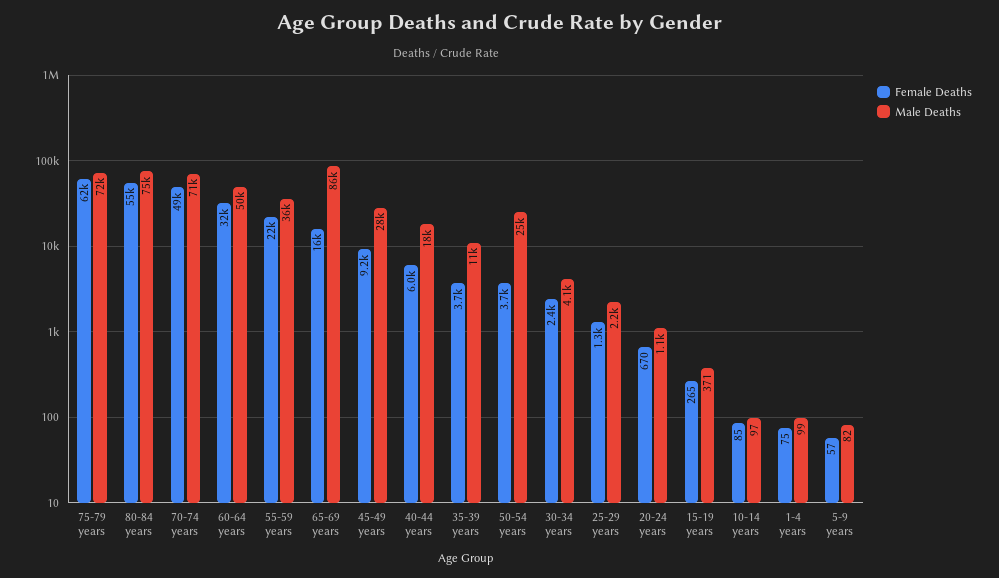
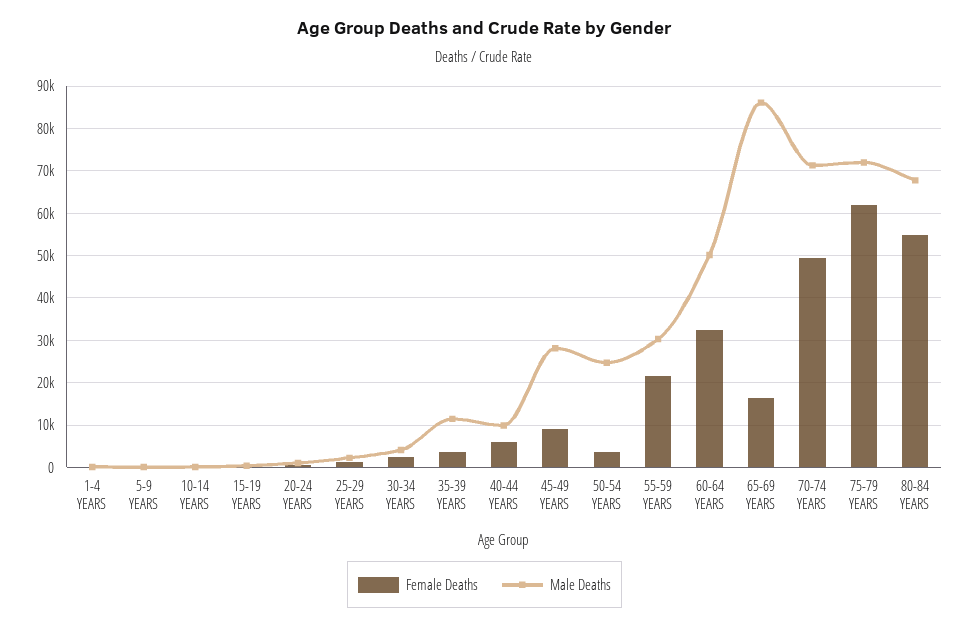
Male Deaths, 80-84 years: 75000 -> 68000
Male Deaths, 55-59 years: 36000 -> 30000
Male Deaths, 40-44 years: 18000 -> 10000

